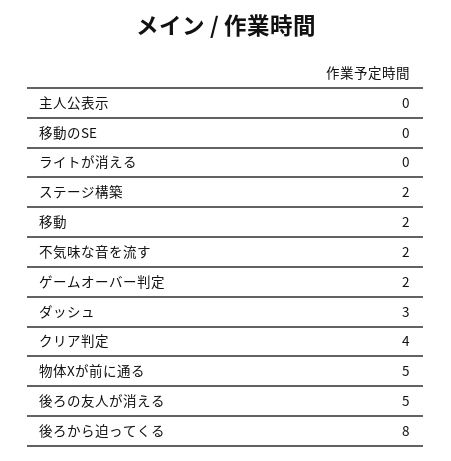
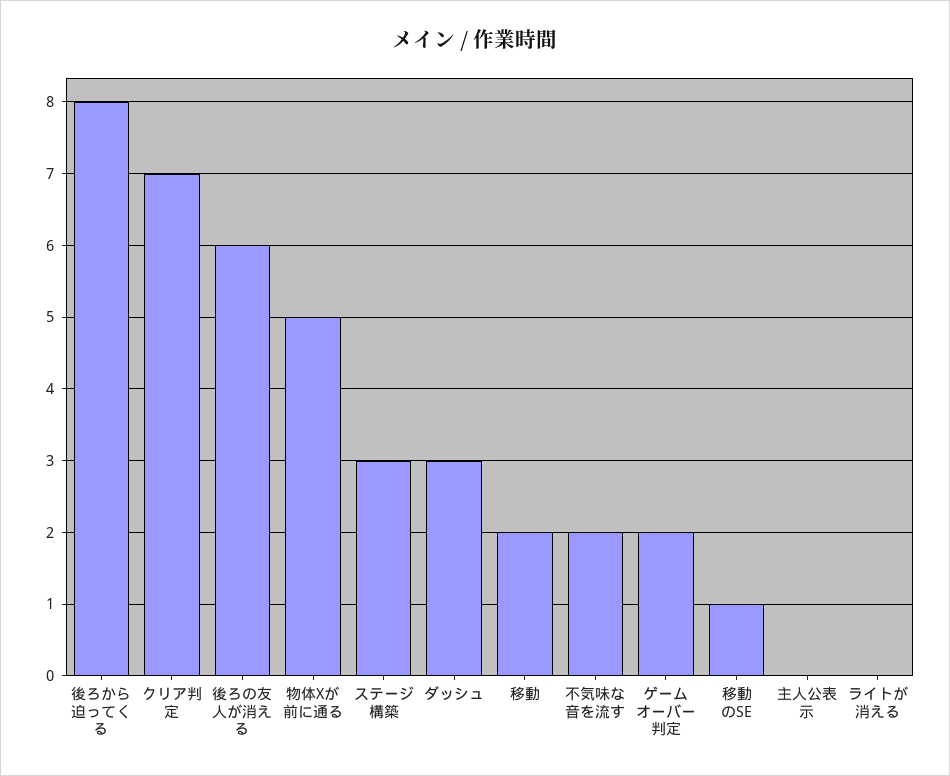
移動のSE: 0 -> 1
ステージ構築: 2 -> 3
クリア判定: 4 -> 7
後ろの友人が消える: 5 -> 6

